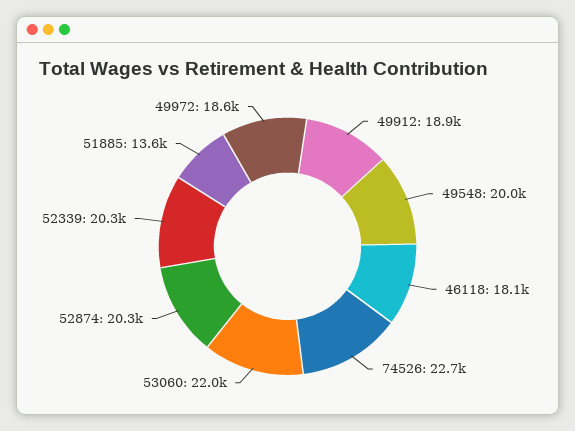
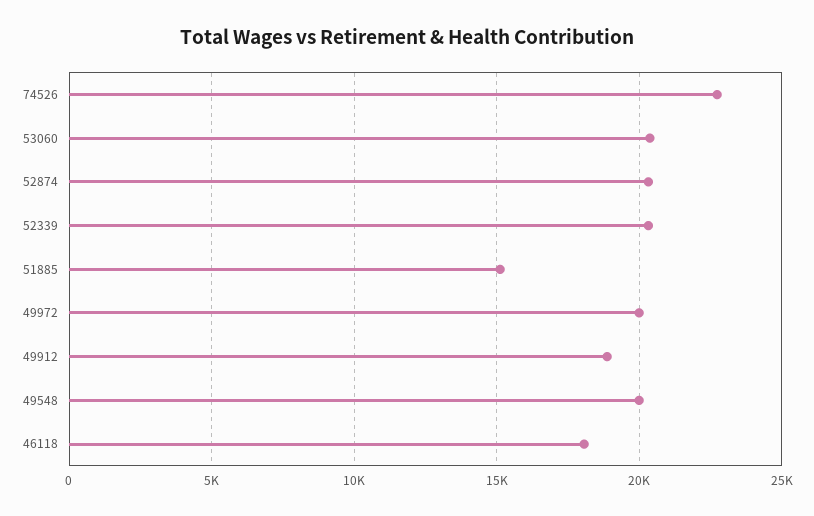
53060: 22000 -> 20500
51885: 13600 -> 15000
49972: 18600 -> 20000

